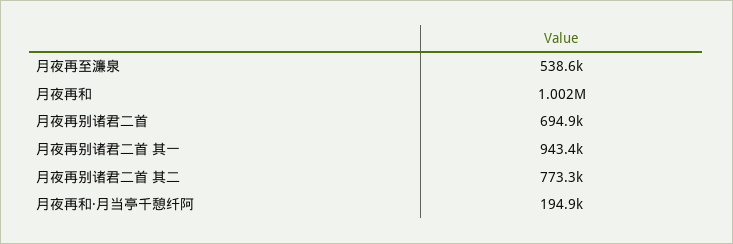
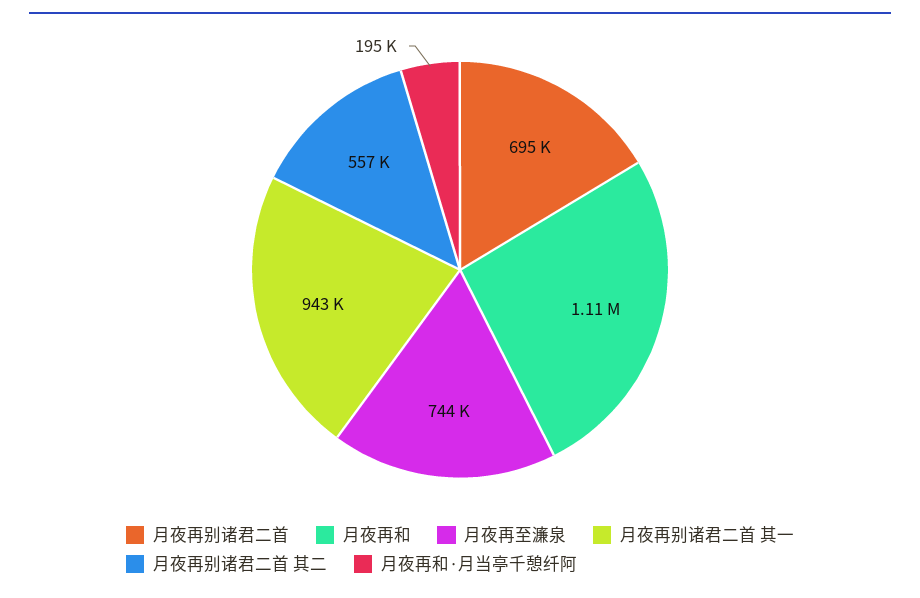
月夜再至濂泉: 538600 -> 744000
月夜再和: 1002000 -> 1110000
月夜再别诸君二首 其二: 773300 -> 557000

